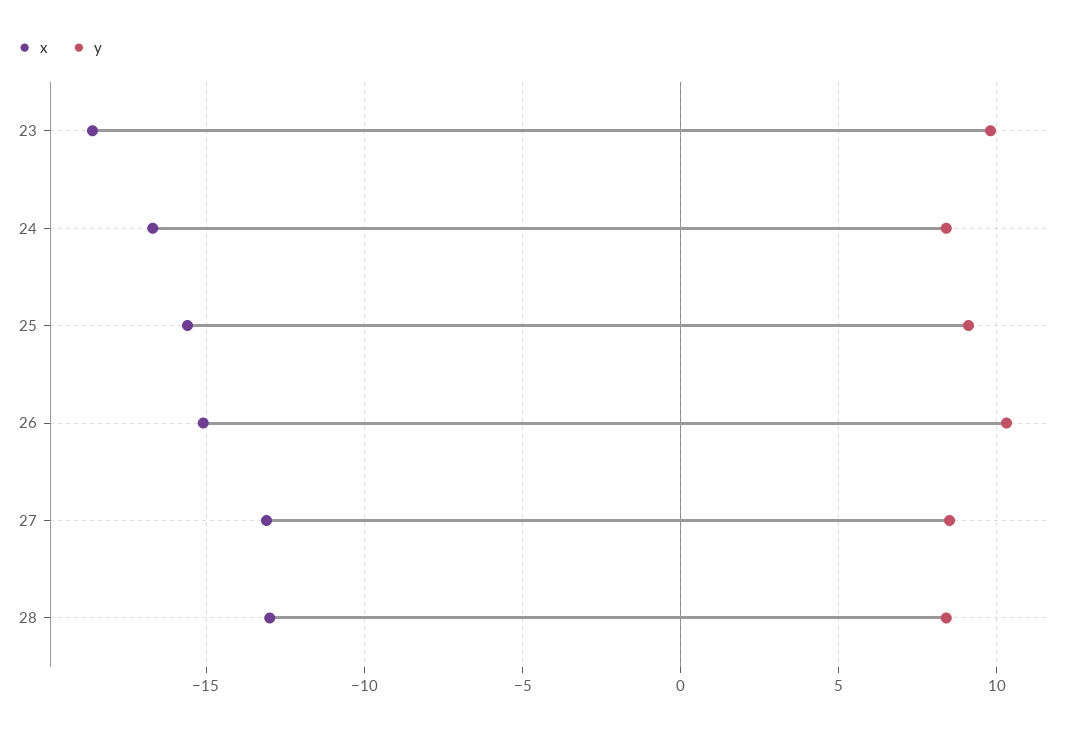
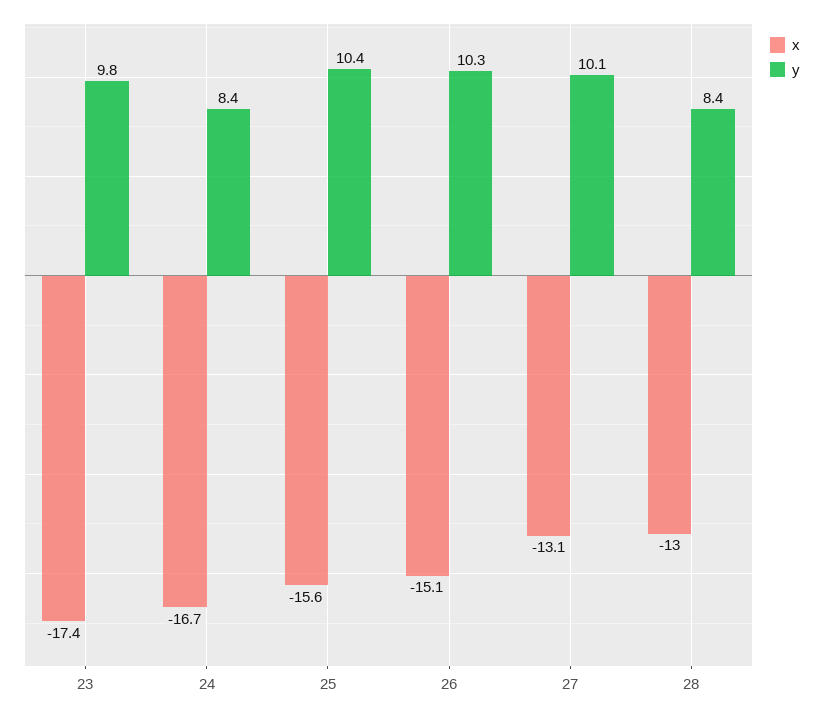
x, 23: -18.5 -> -17.4
y, 25: 9 -> 10.4
y, 27: 8.5 -> 10.1

